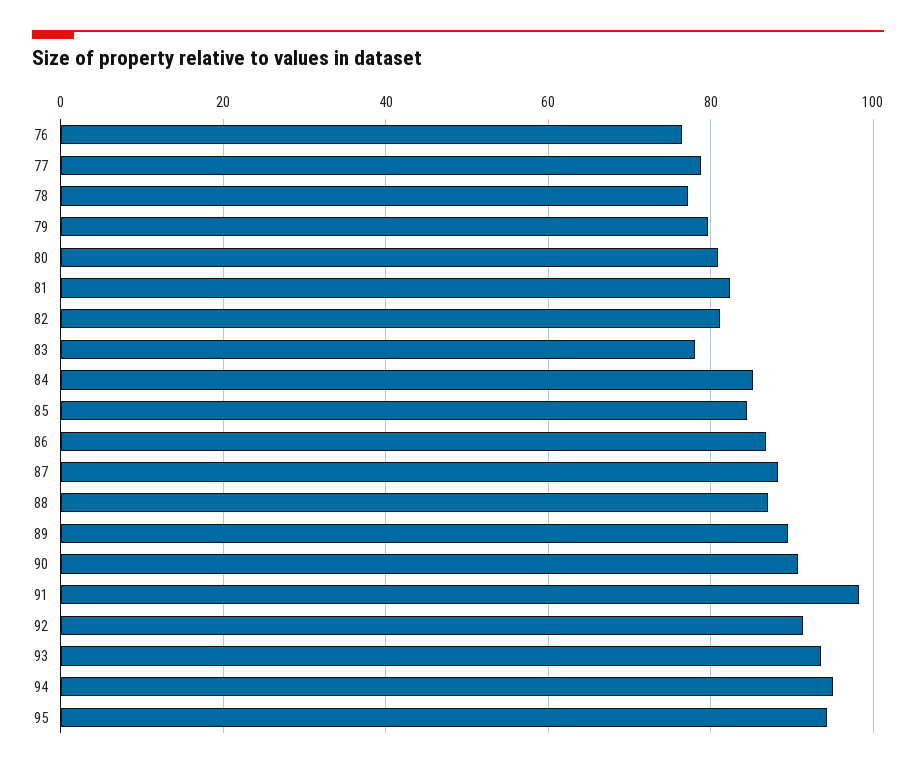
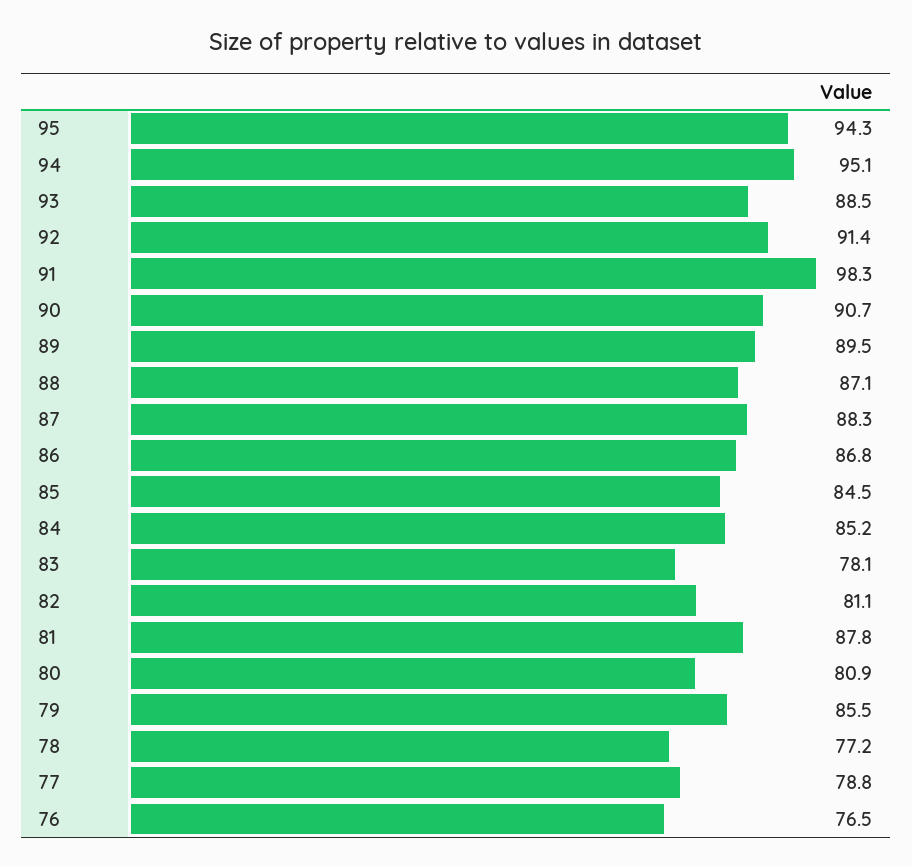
79: 80 -> 85.5
81: 82 -> 87.8
93: 94 -> 88.5

